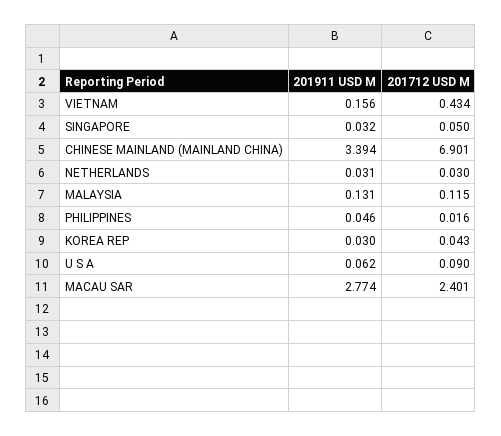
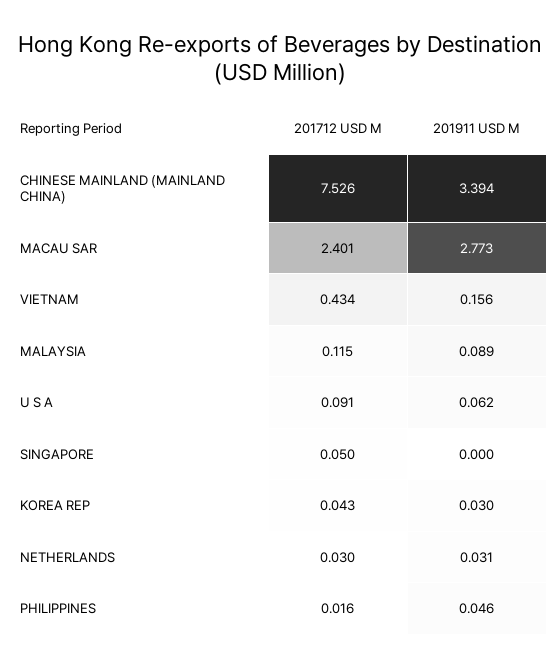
201911 USD M, SINGAPORE: 0.032 -> 0
201712 USD M, CHINESE MAINLAND (MAINLAND CHINA): 6.901 -> 7.526
201911 USD M, MALAYSIA: 0.131 -> 0.089
201712 USD M, U S A: 0.09 -> 0.091
201911 USD M, MACAU SAR: 2.774 -> 2.773

